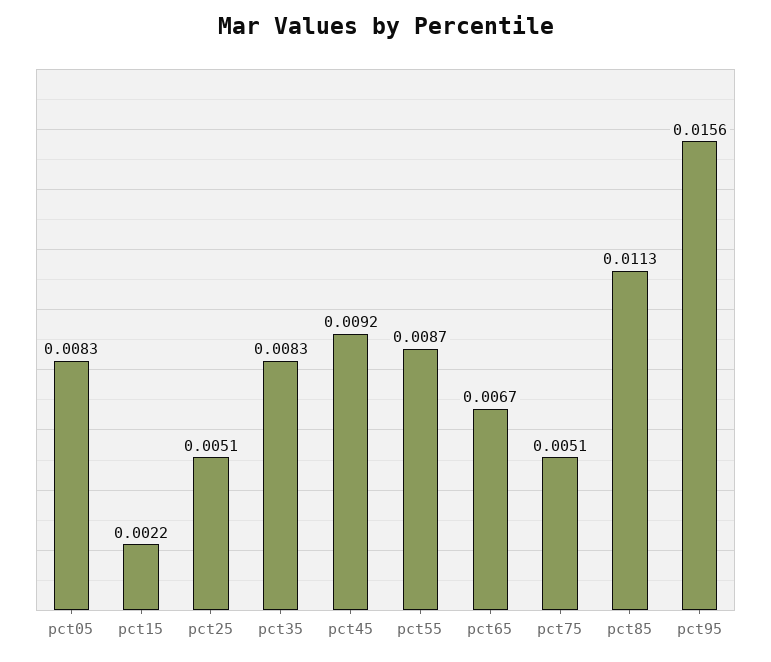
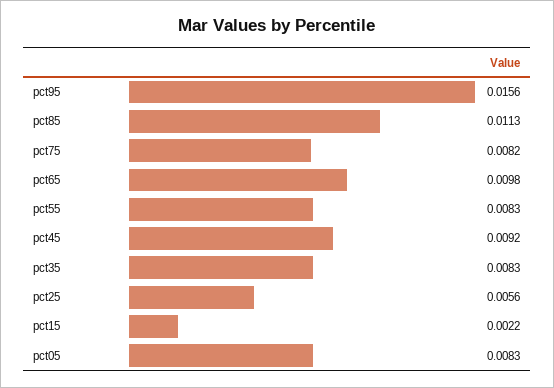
pct25: 0.0051 -> 0.0056
pct55: 0.0087 -> 0.0083
pct65: 0.0067 -> 0.0098
pct75: 0.0051 -> 0.0082

